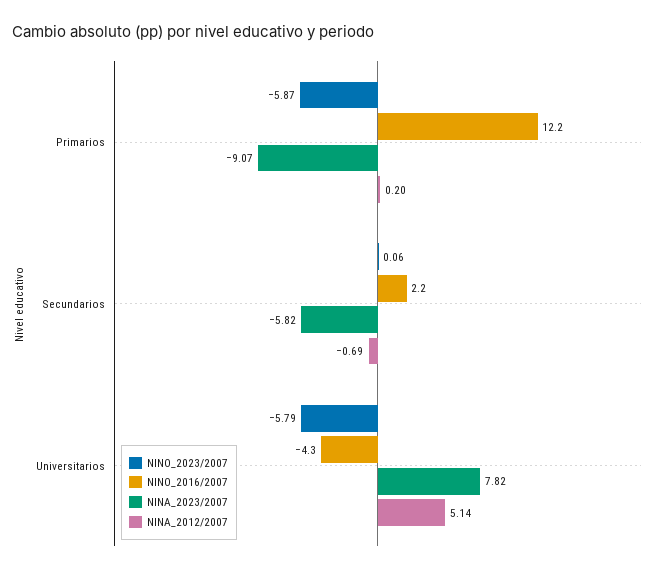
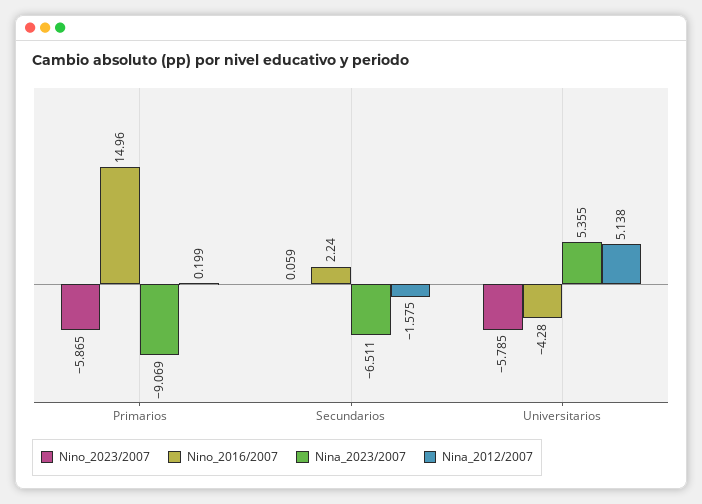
NINO_2016/2007, Primarios: 12.2 -> 14.96
NINA_2023/2007, Secundarios: -5.82 -> -6.511
NINA_2012/2007, Secundarios: -0.69 -> -1.575
NINA_2023/2007, Universitarios: 7.82 -> 5.355

